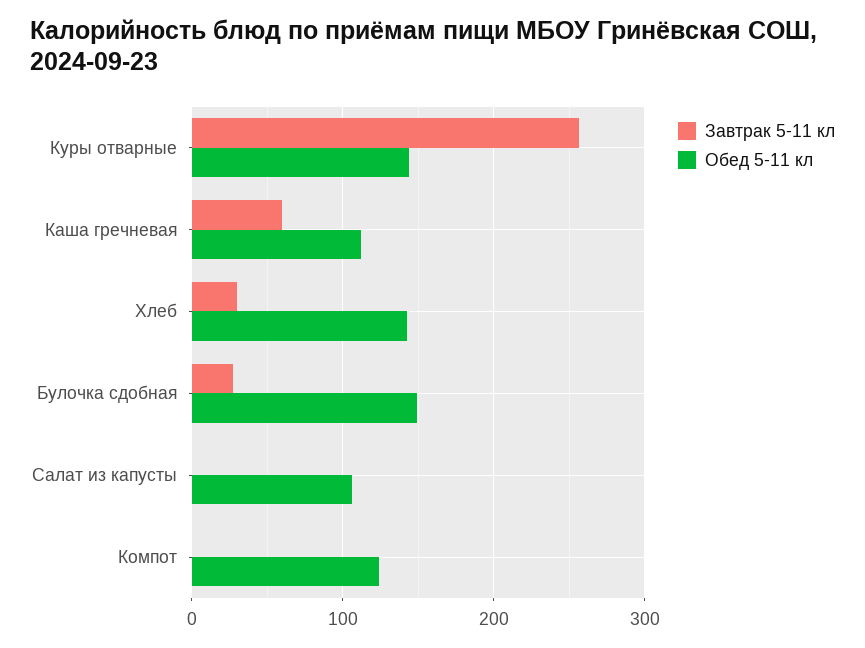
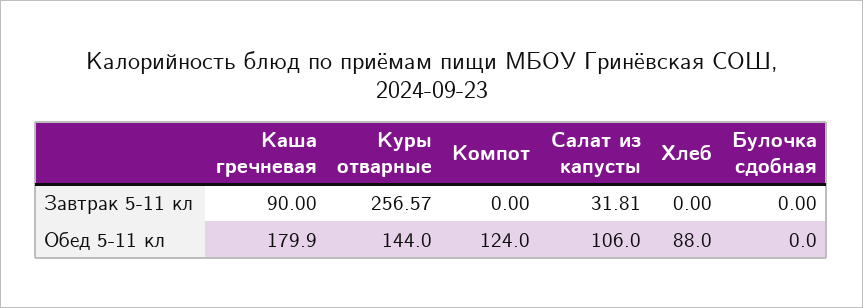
Завтрак 5-11 кл, Каша гречневая: 60 -> 90
Обед 5-11 кл, Каша гречневая: 110 -> 179.9
Завтрак 5-11 кл, Хлеб: 30 -> 0
Обед 5-11 кл, Хлеб: 140 -> 88
Завтрак 5-11 кл, Булочка сдобная: 30 -> 0
Обед 5-11 кл, Булочка сдобная: 150 -> 0
Завтрак 5-11 кл, Салат из капусты: 0 -> 31.81

